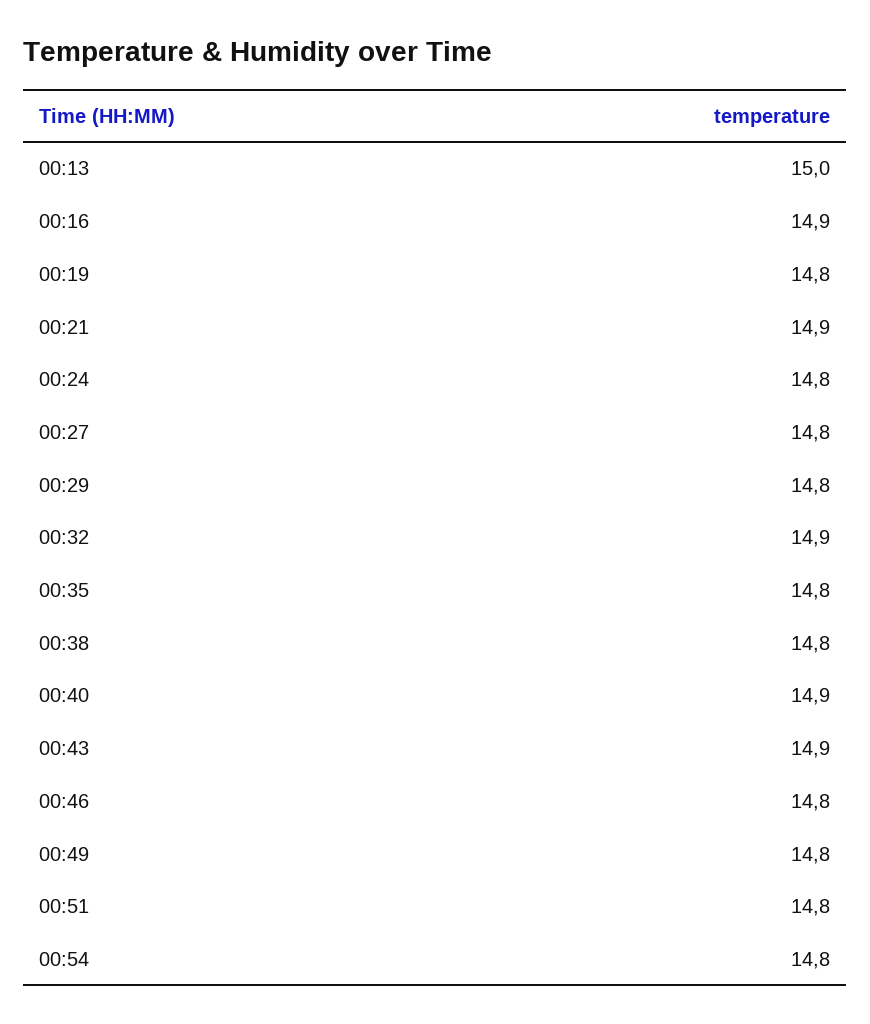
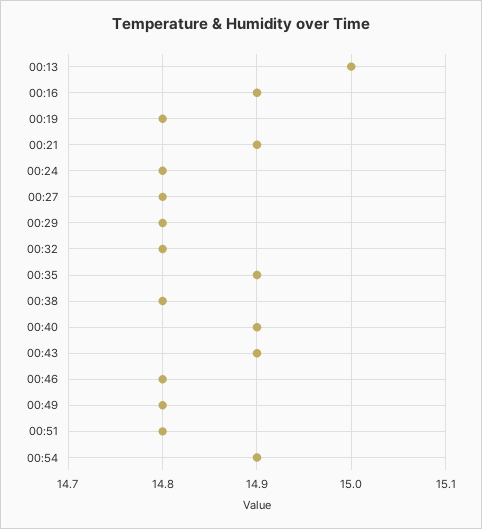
00:32: 14.9 -> 14.8
00:35: 14.8 -> 14.9
00:54: 14.8 -> 14.9

